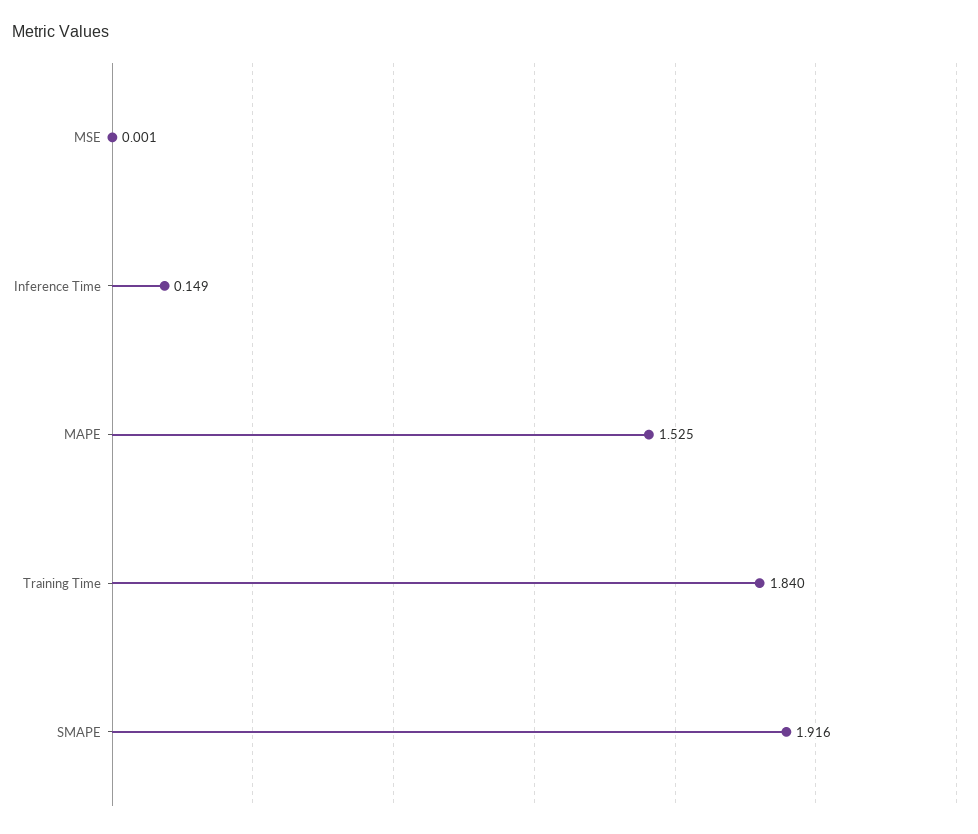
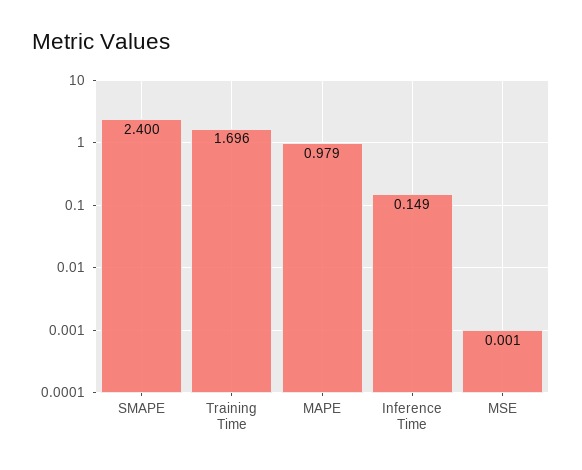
MAPE: 1.525 -> 0.979
Training Time: 1.84 -> 1.696
SMAPE: 1.916 -> 2.4

